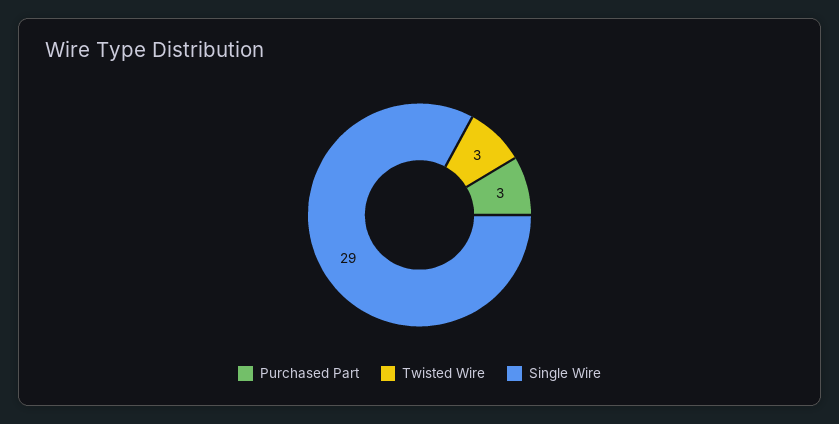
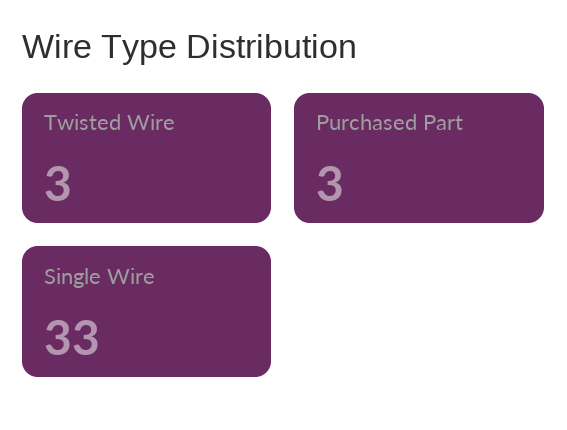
Single Wire: 29 -> 33

